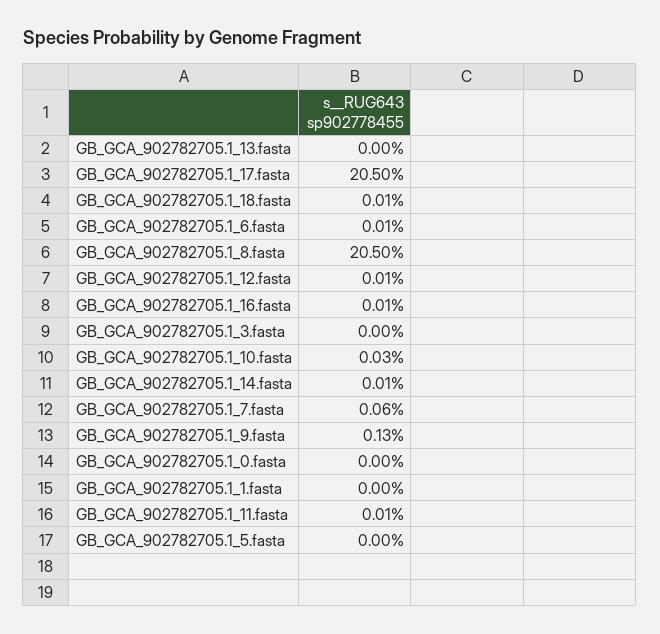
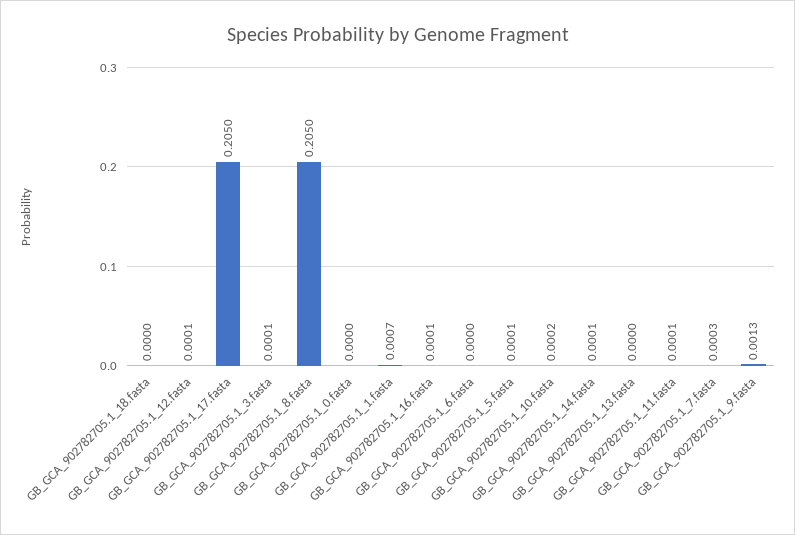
GB_GCA_902782705.1_18.fasta: 0.0001 -> 0
GB_GCA_902782705.1_6.fasta: 0.0001 -> 0
GB_GCA_902782705.1_3.fasta: 0 -> 0.0001
GB_GCA_902782705.1_10.fasta: 0.0003 -> 0.0002
GB_GCA_902782705.1_7.fasta: 0.0006 -> 0.0003
GB_GCA_902782705.1_1.fasta: 0 -> 0.0007
GB_GCA_902782705.1_5.fasta: 0 -> 0.0001

